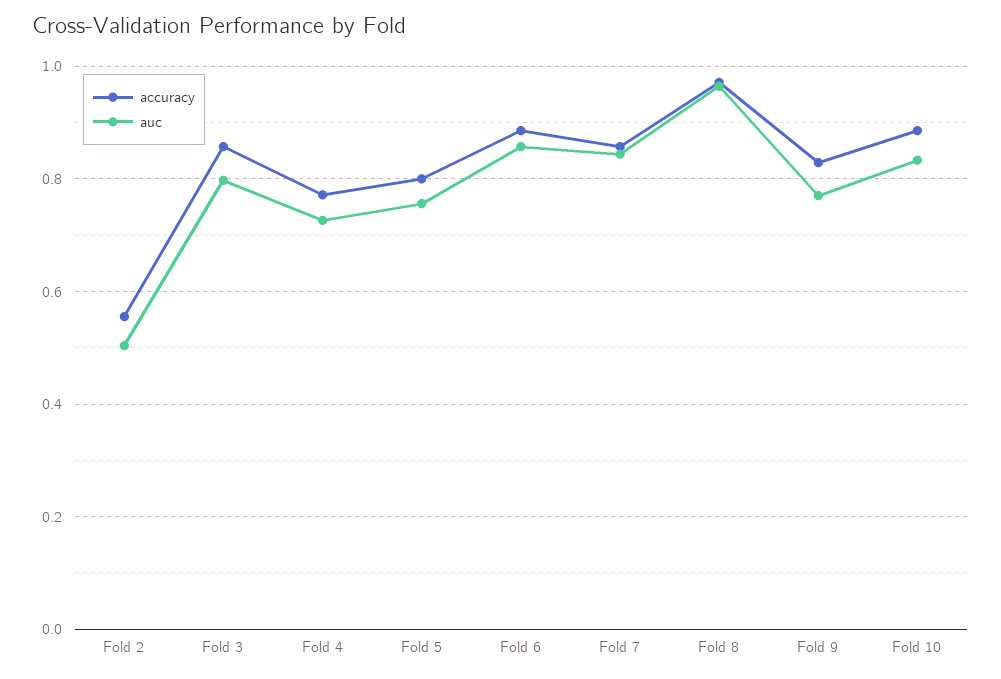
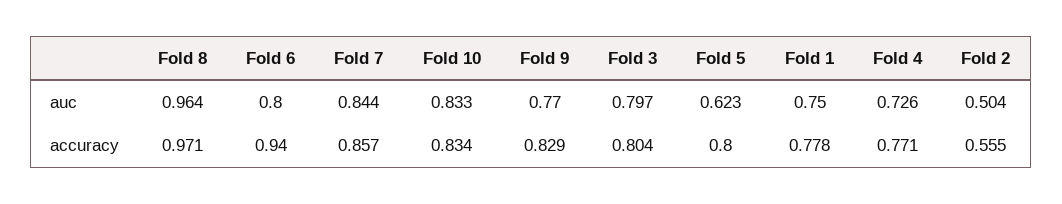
accuracy, Fold 3: 0.86 -> 0.804
auc, Fold 5: 0.76 -> 0.623
accuracy, Fold 6: 0.88 -> 0.94
auc, Fold 6: 0.86 -> 0.8
accuracy, Fold 10: 0.88 -> 0.834
auc, Fold 1: none -> 0.75
accuracy, Fold 1: none -> 0.778

